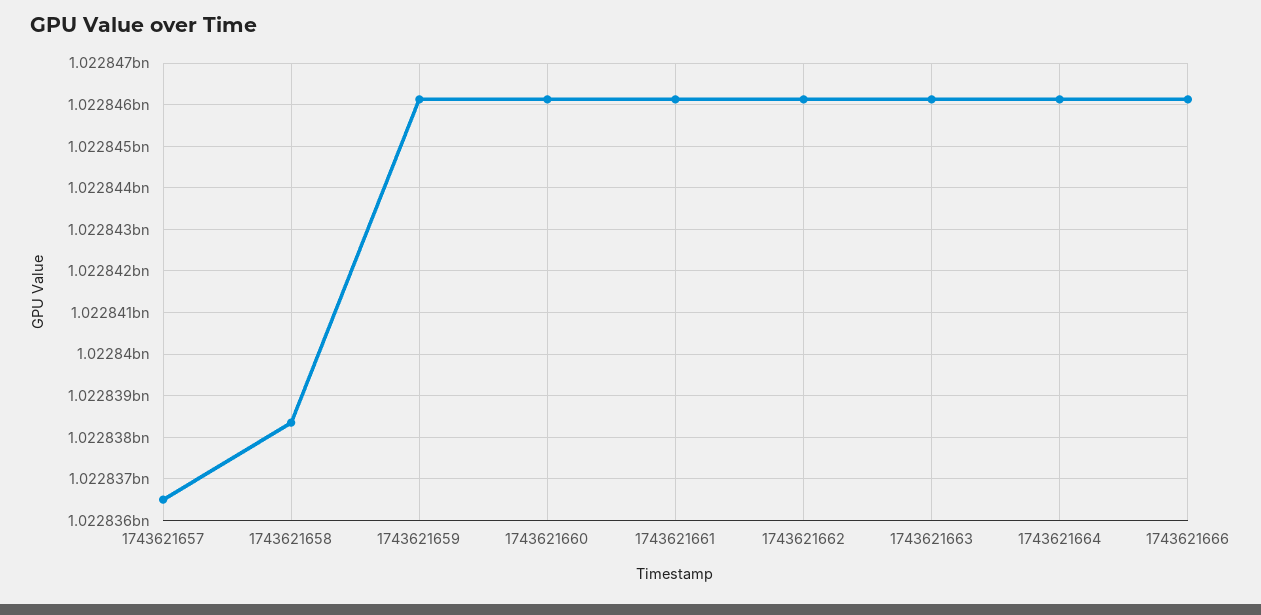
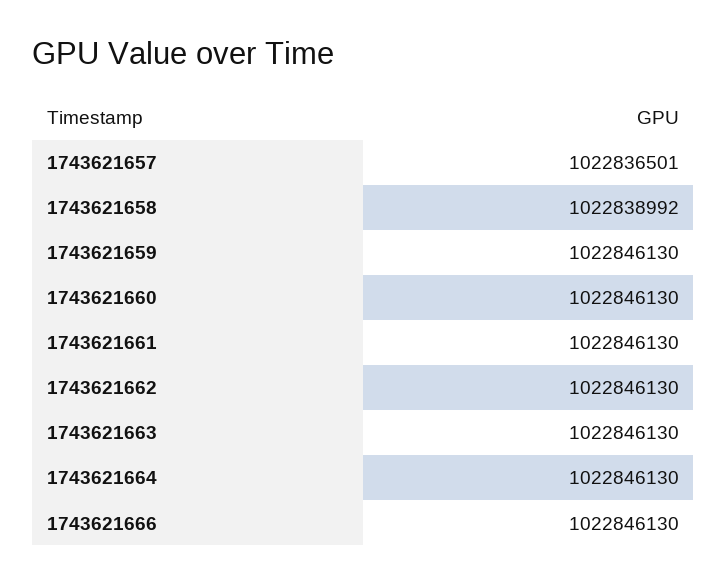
1743621658: 1022838400 -> 1022838992

